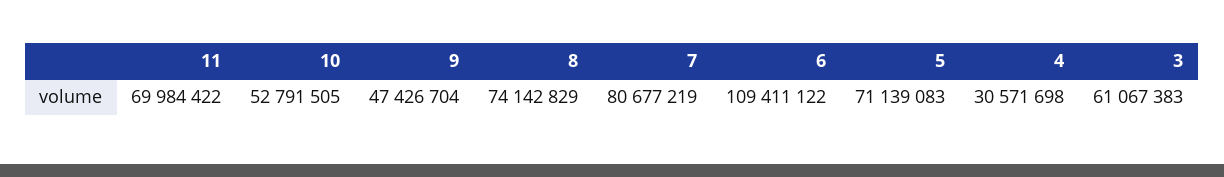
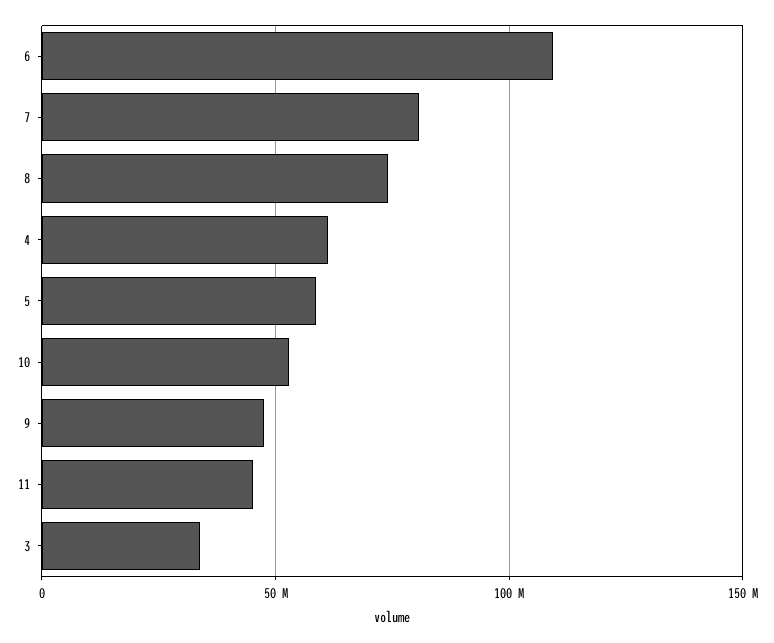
11: 69984422 -> 45000000
5: 71139083 -> 60000000
4: 30571698 -> 60000000
3: 61067383 -> 35000000

